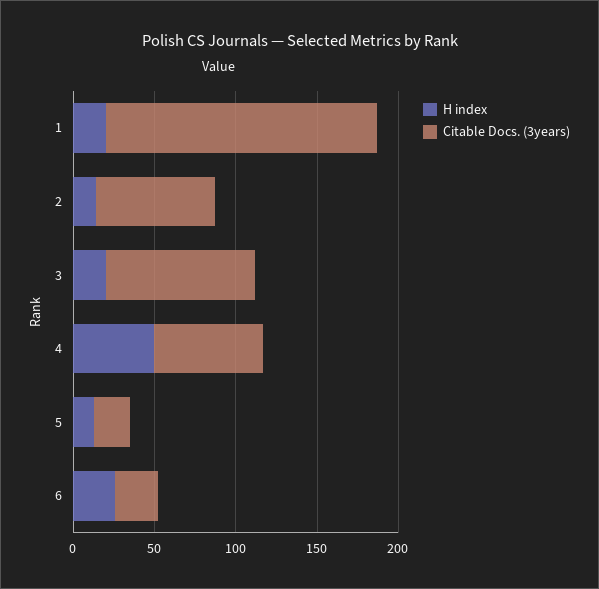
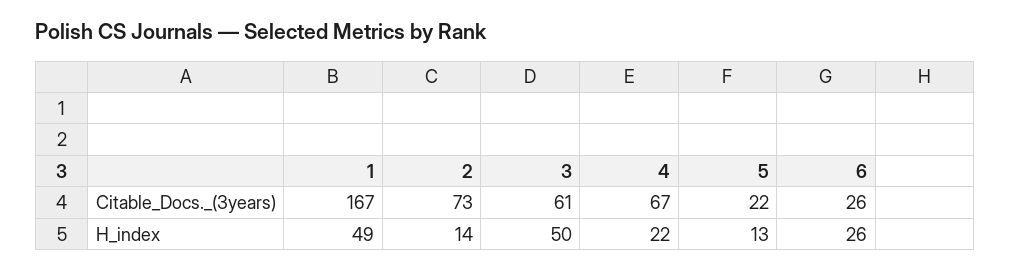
H index, 1: 20 -> 49
H index, 3: 20 -> 50
Citable Docs. (3years), 3: 90 -> 61
H index, 4: 50 -> 22

